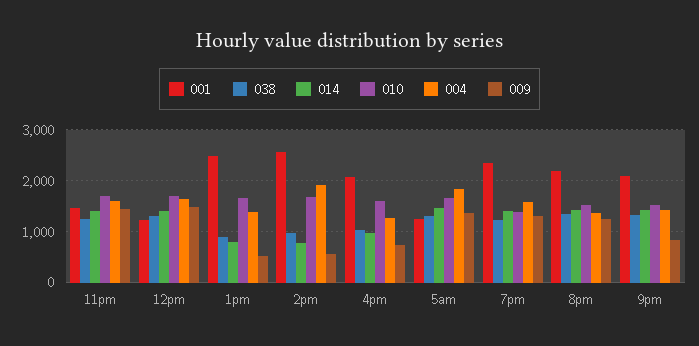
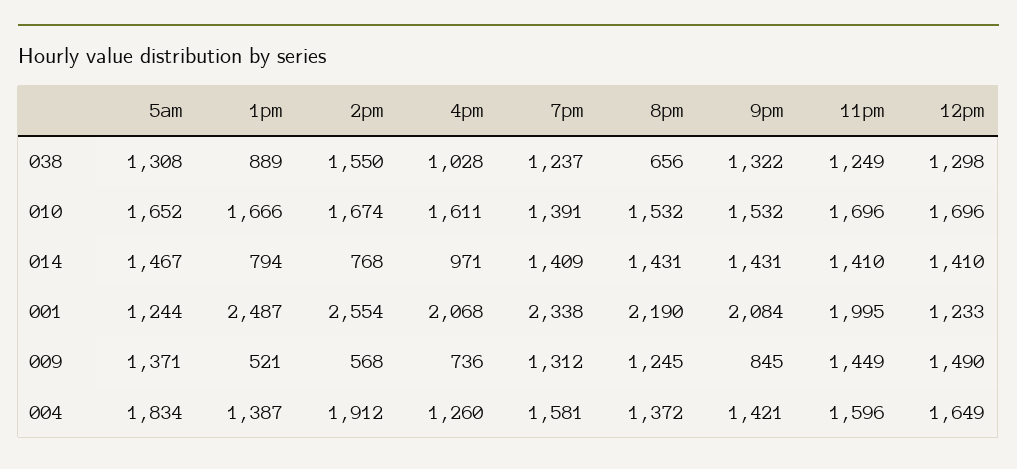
001, 11pm: 1400 -> 1995
038, 2pm: 1000 -> 1550
038, 8pm: 1400 -> 656

